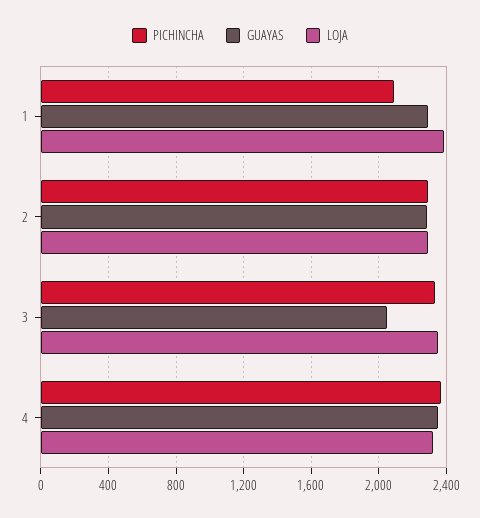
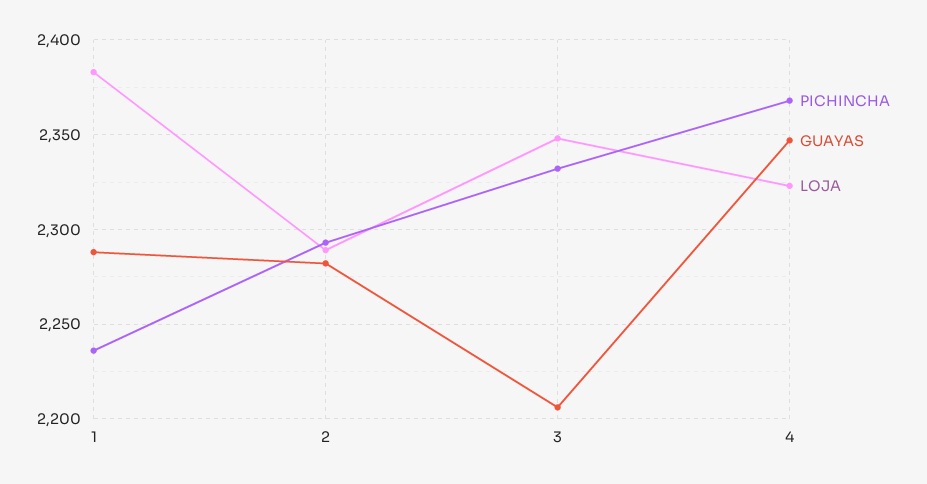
PICHINCHA, 1: 2100 -> 2235
GUAYAS, 3: 2050 -> 2205

